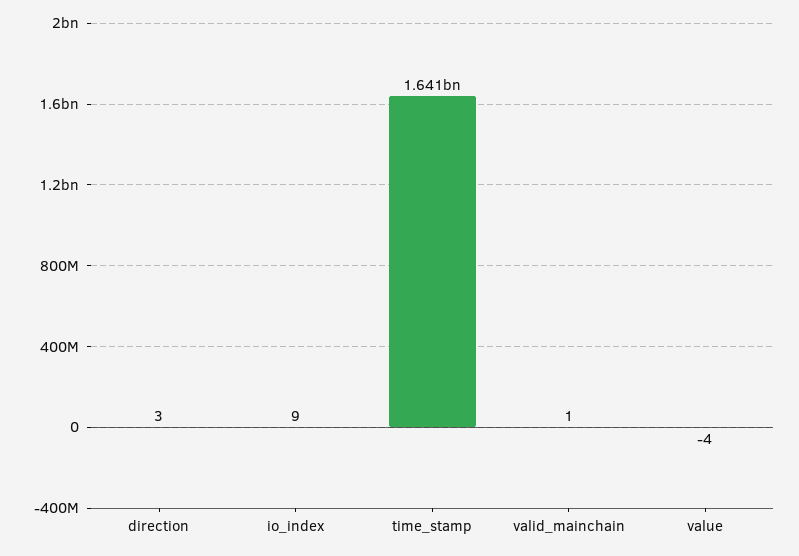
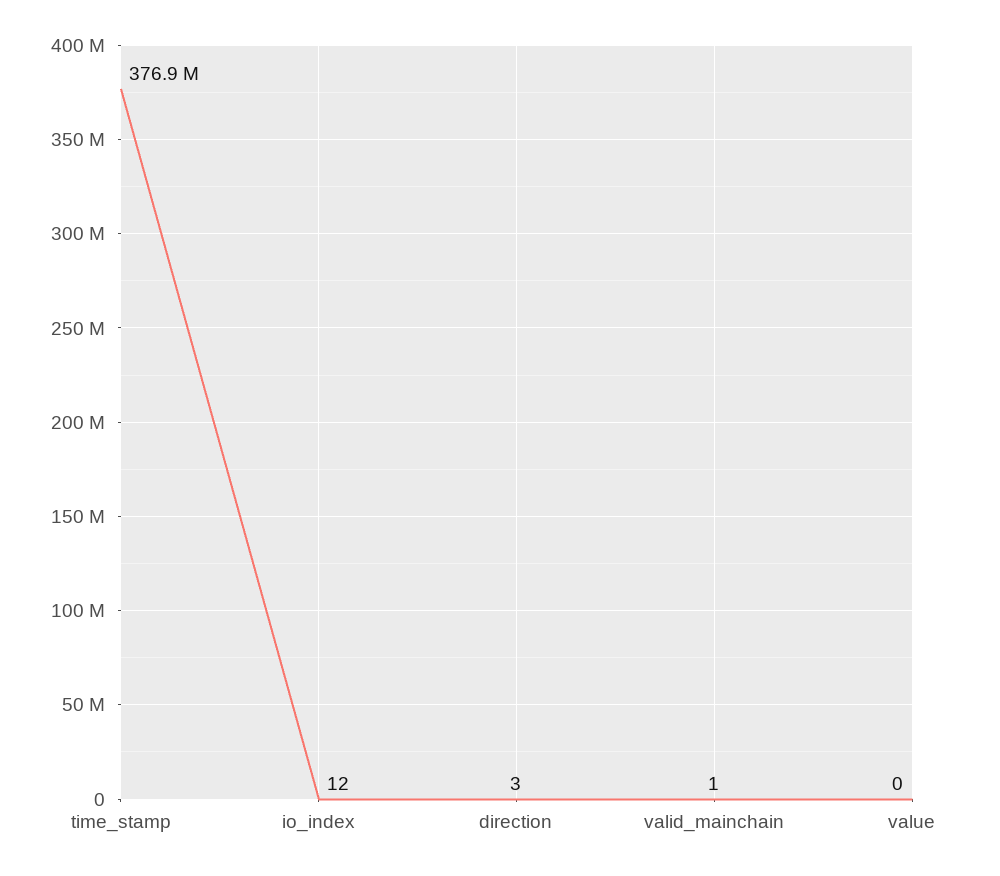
io_index: 9 -> 12
time_stamp: 1641000000 -> 376900000
value: -4 -> 0

